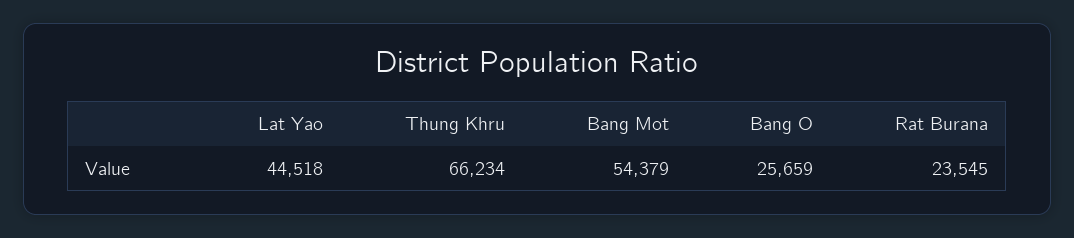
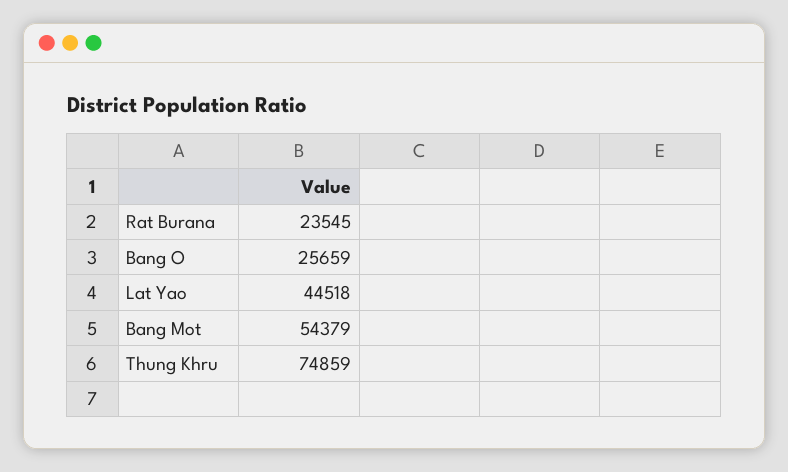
Thung Khru: 66234 -> 74859

